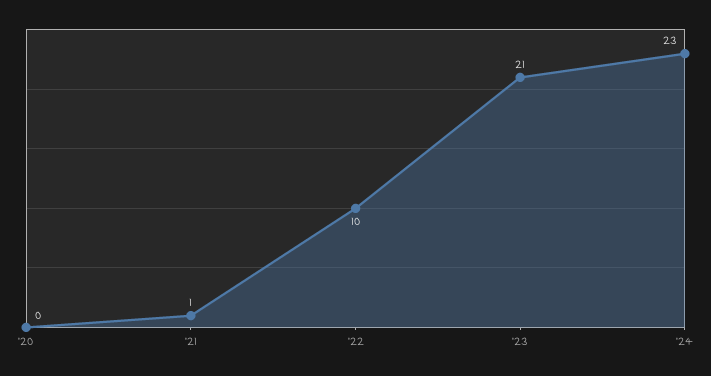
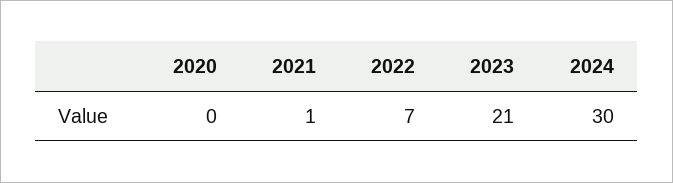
'22: 10 -> 7
'24: 23 -> 30

